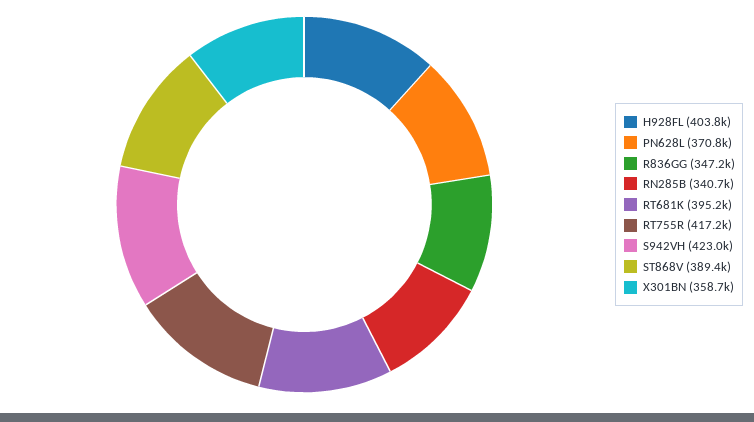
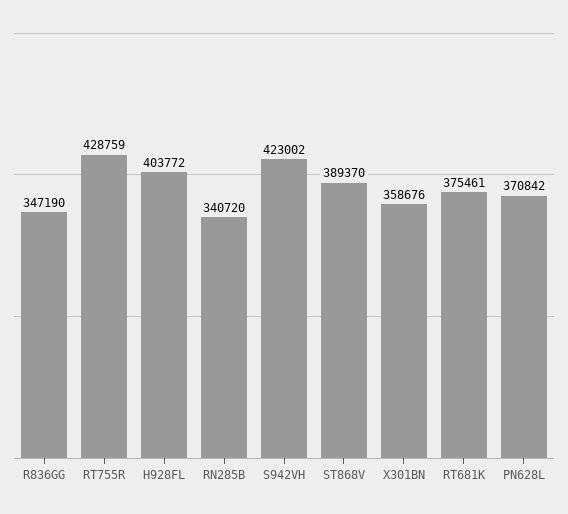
RT681K: 395200 -> 375461
RT755R: 417200 -> 428759

